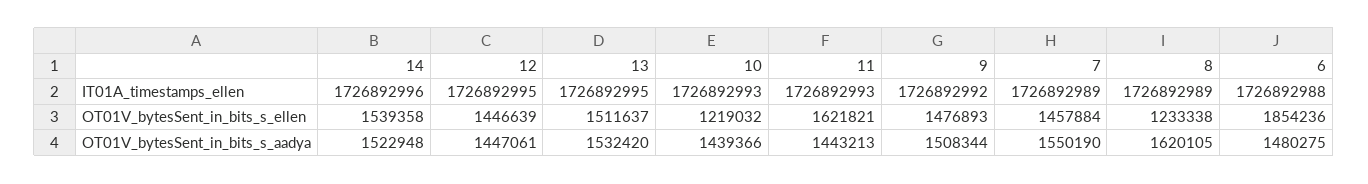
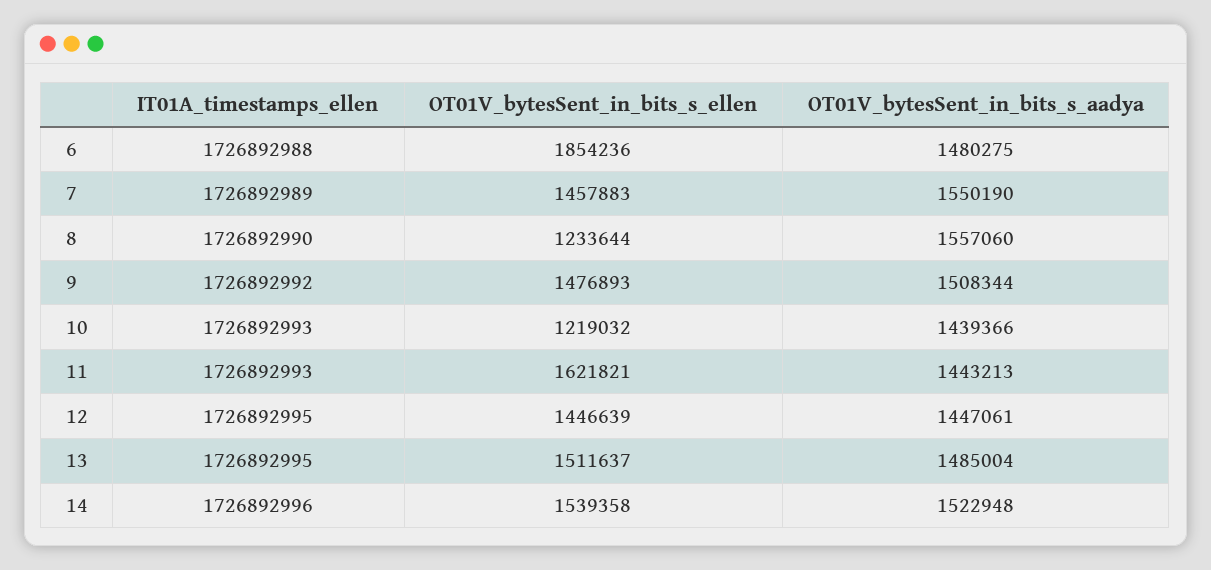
8, IT01A_timestamps_ellen: 1726892989 -> 1726892990
7, OT01V_bytesSent_in_bits_s_ellen: 1457884 -> 1457883
8, OT01V_bytesSent_in_bits_s_ellen: 1233338 -> 1233644
13, OT01V_bytesSent_in_bits_s_aadya: 1532420 -> 1485004
8, OT01V_bytesSent_in_bits_s_aadya: 1620105 -> 1557060

